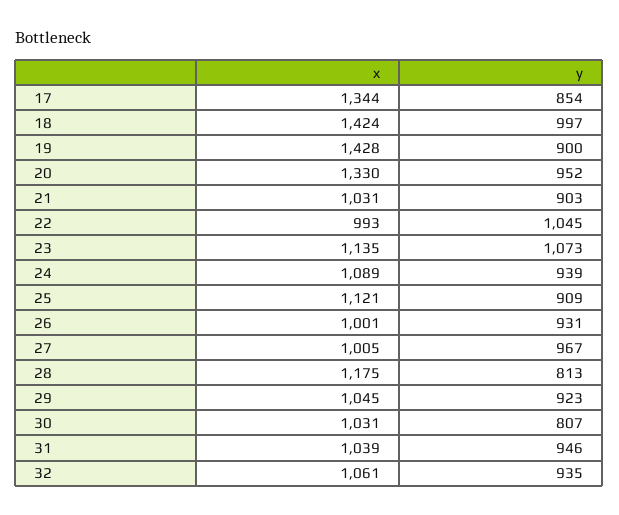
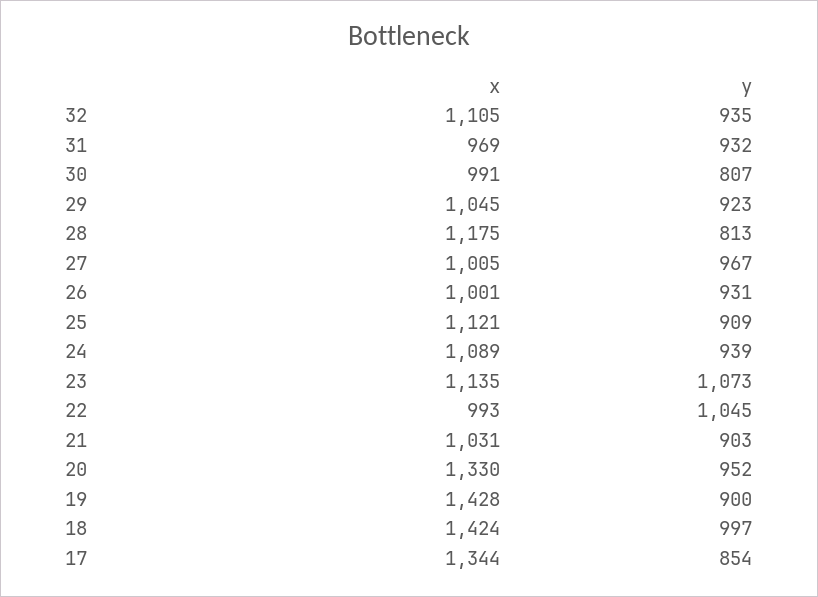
x, 30: 1031 -> 991
x, 31: 1039 -> 969
y, 31: 946 -> 932
x, 32: 1061 -> 1105

